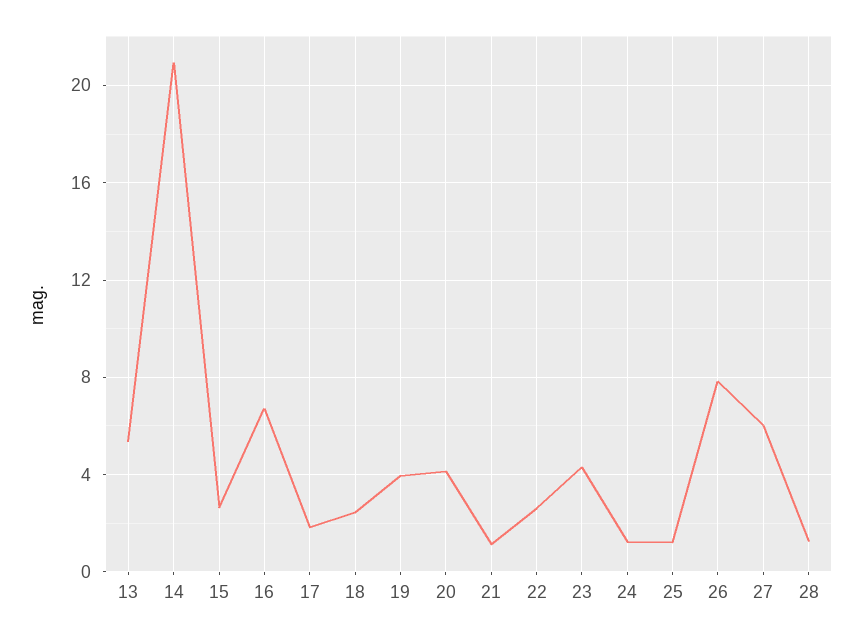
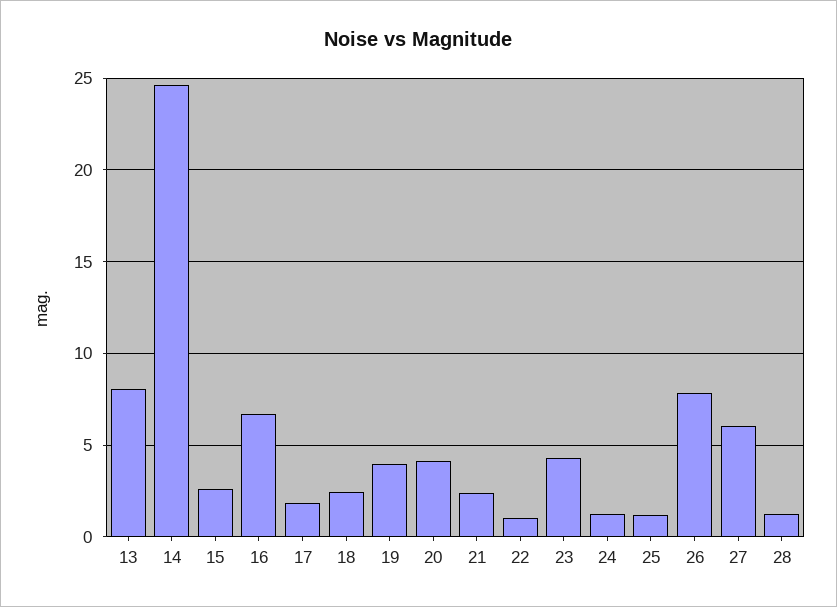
13: 5.5 -> 8
14: 21 -> 24.5
21: 1 -> 2.5
22: 2.5 -> 1

